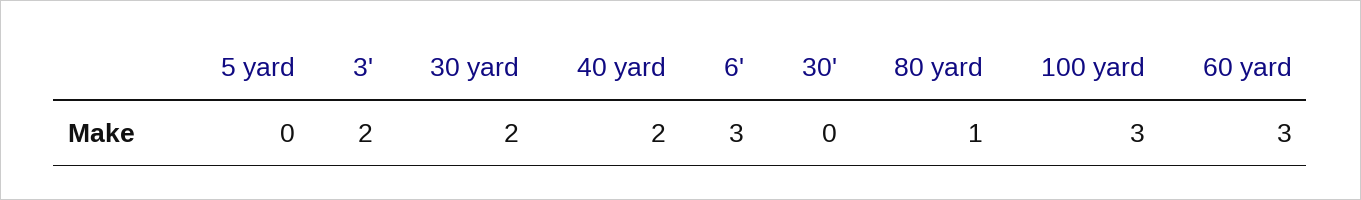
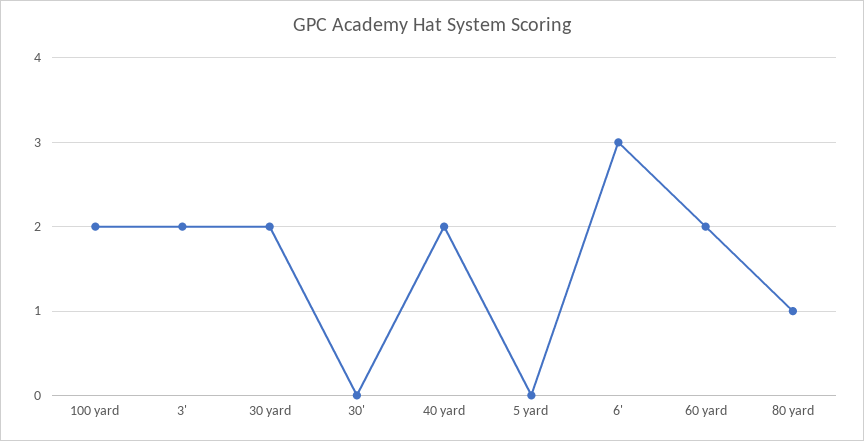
100 yard: 3 -> 2
60 yard: 3 -> 2

